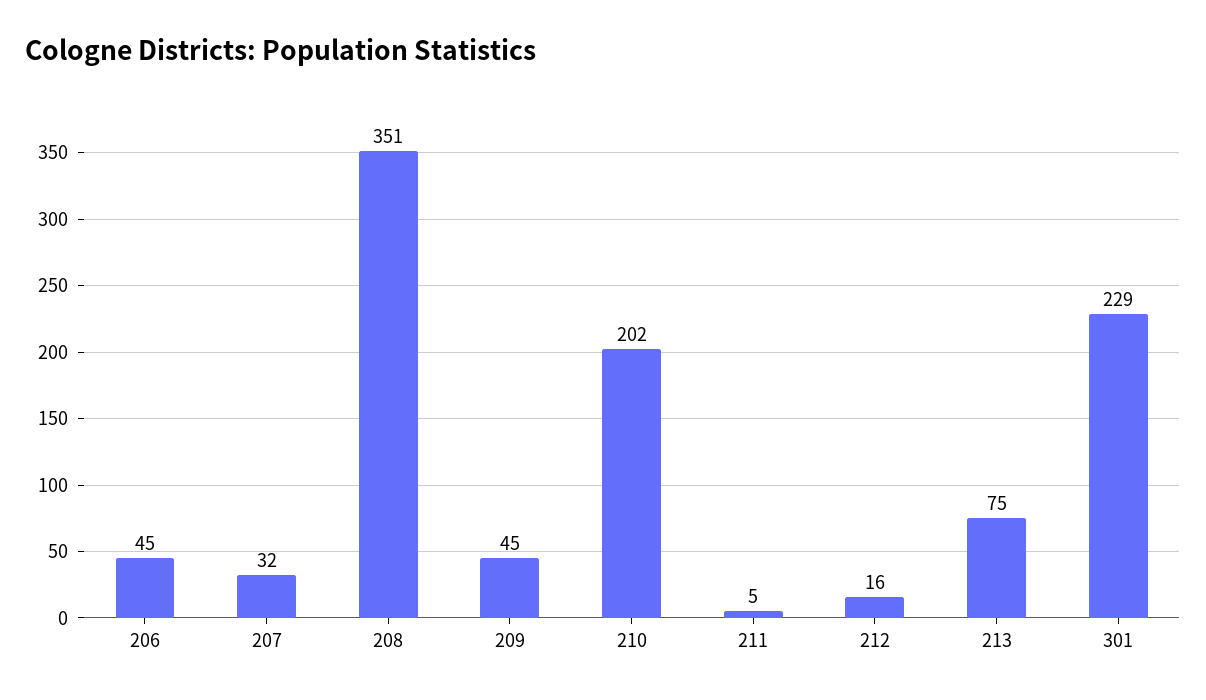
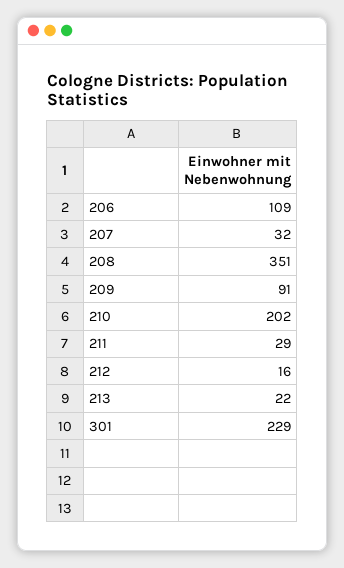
206: 45 -> 109
209: 45 -> 91
211: 5 -> 29
213: 75 -> 22

